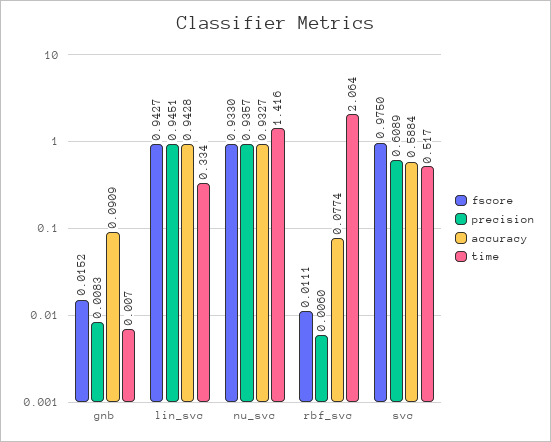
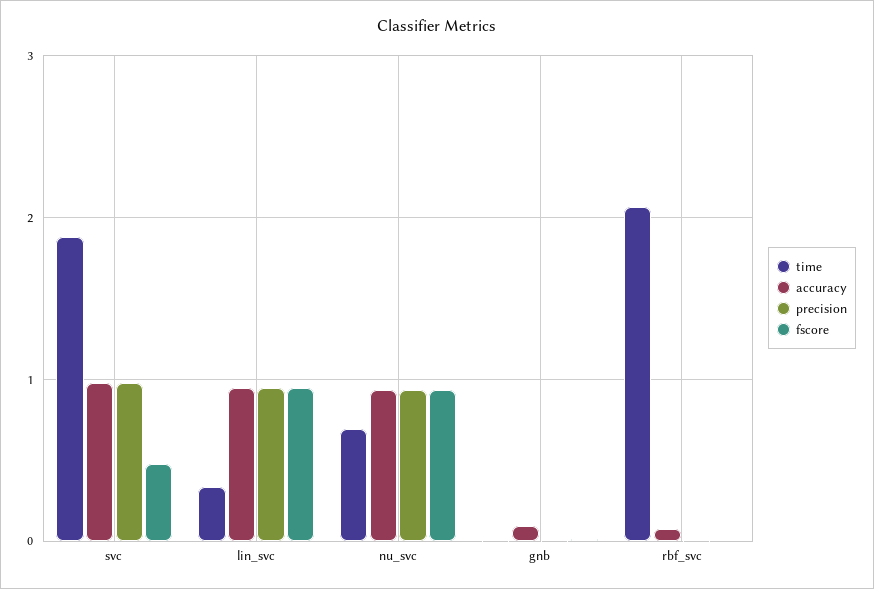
time, nu_svc: 1.416 -> 0.7
fscore, svc: 0.975 -> 0.5
precision, svc: 0.6089 -> 1
accuracy, svc: 0.5884 -> 1
time, svc: 0.517 -> 1.9

